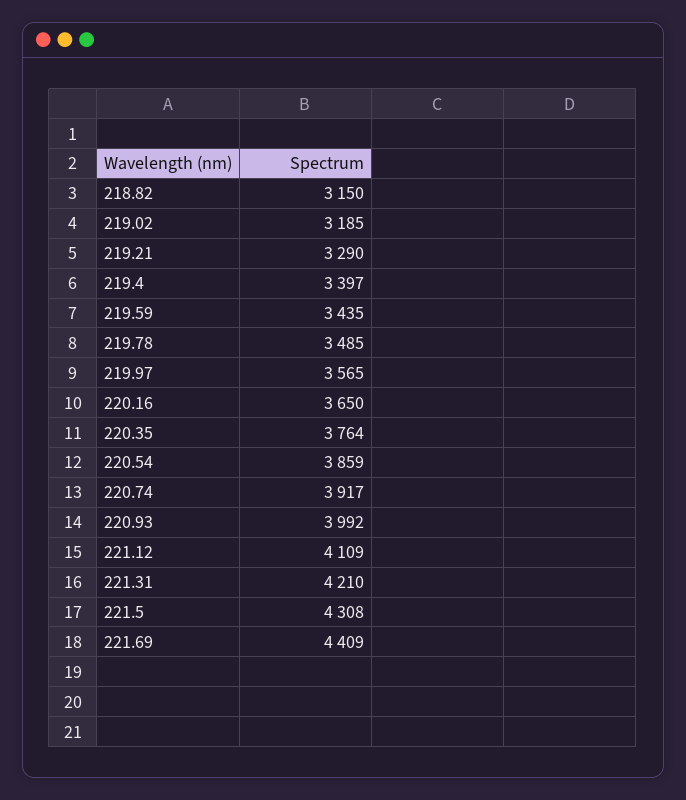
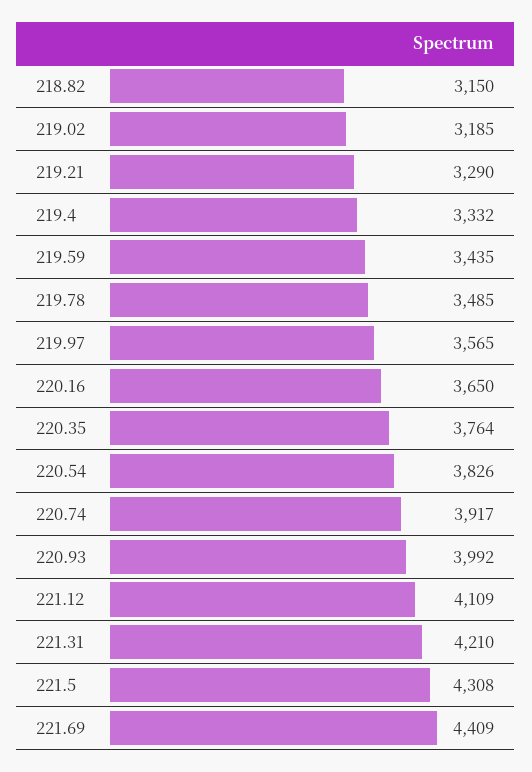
219.4: 3397 -> 3332
220.54: 3859 -> 3826

